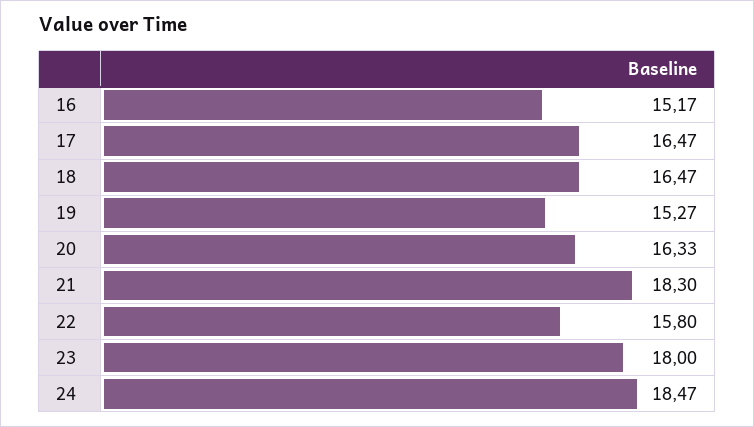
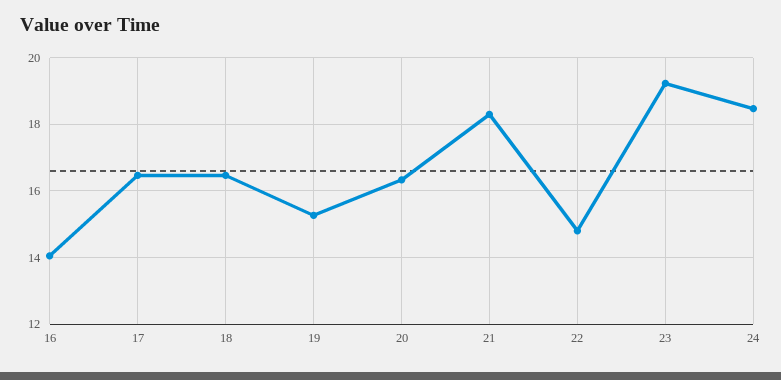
16: 15.17 -> 14
22: 15.8 -> 14.8
23: 18 -> 19.2

